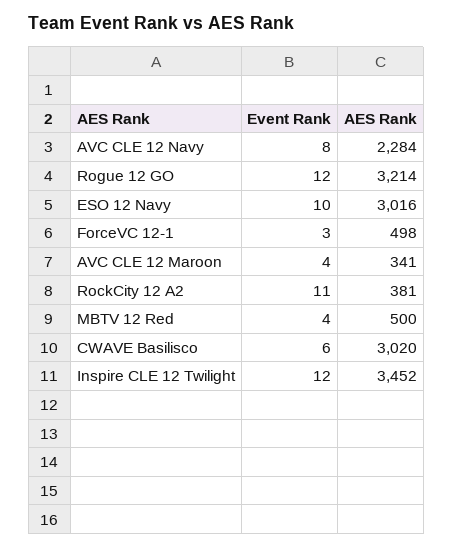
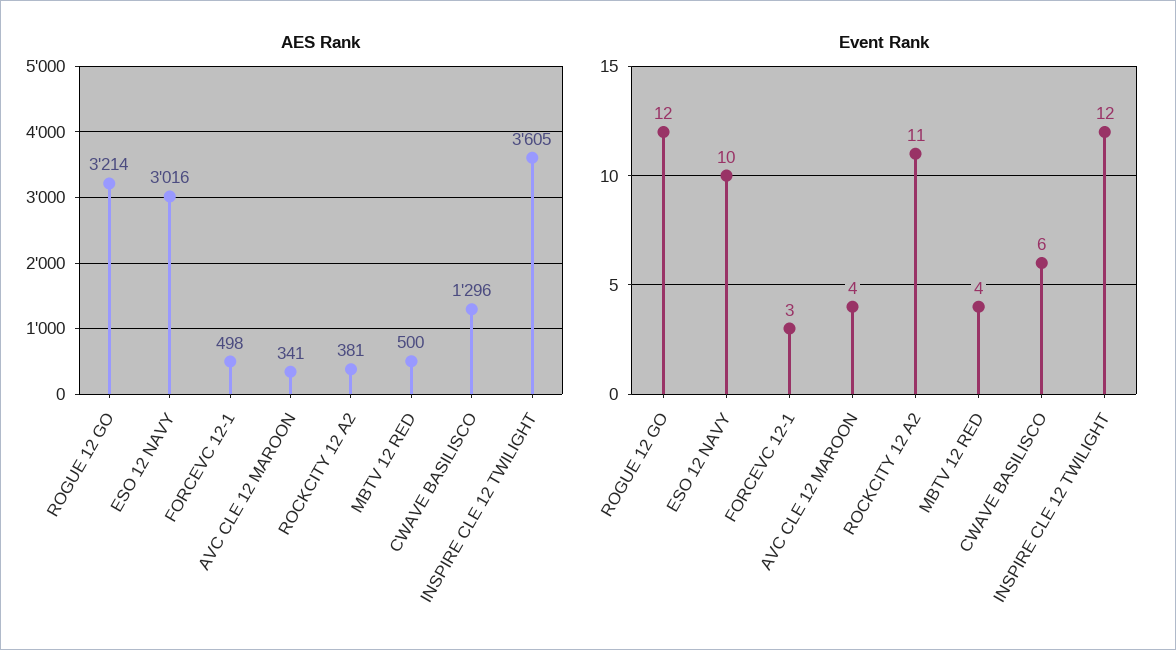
Event Rank, AVC CLE 12 Navy: 8 -> none
AES Rank, AVC CLE 12 Navy: 2284 -> none
AES Rank, CWAVE Basilisco: 3020 -> 1296
AES Rank, Inspire CLE 12 Twilight: 3452 -> 3605

